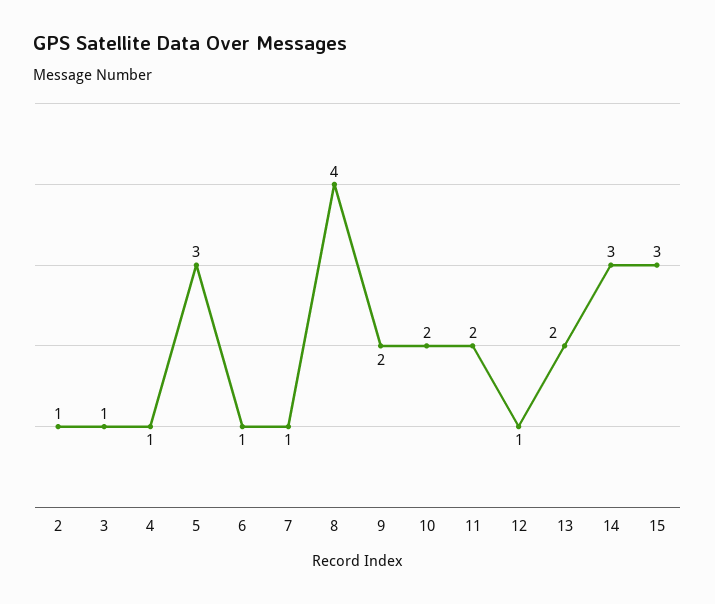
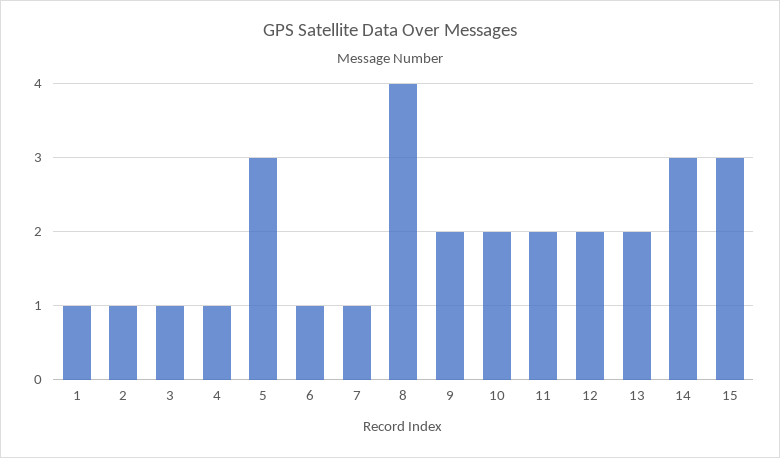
12: 1 -> 2
1: none -> 1

